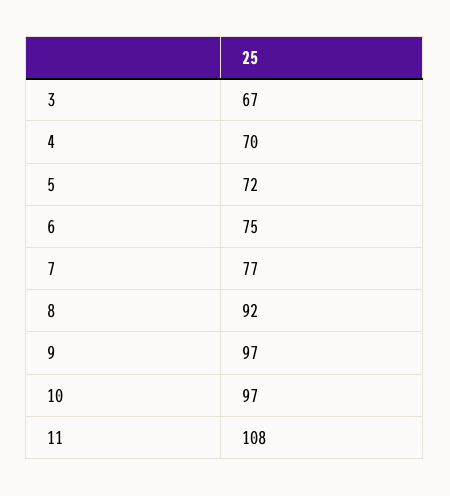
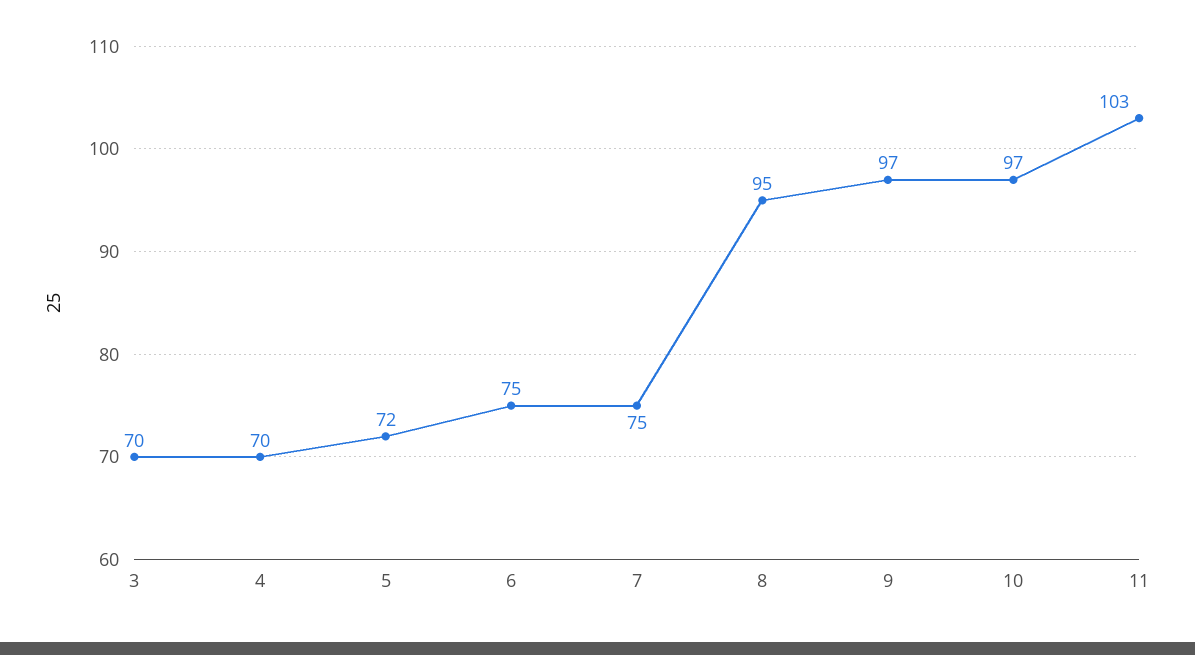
3: 67 -> 70
7: 77 -> 75
8: 92 -> 95
11: 108 -> 103

